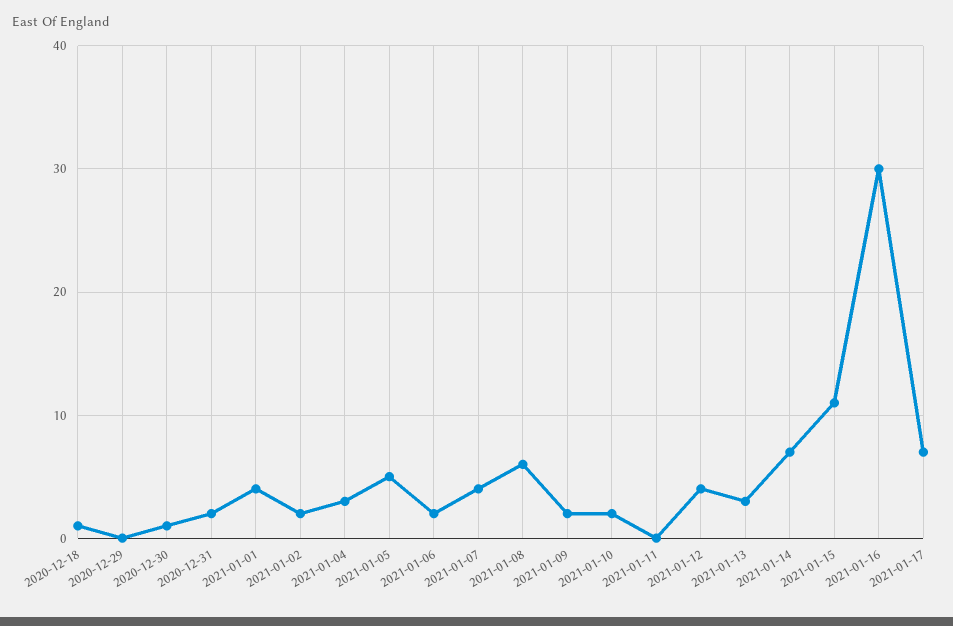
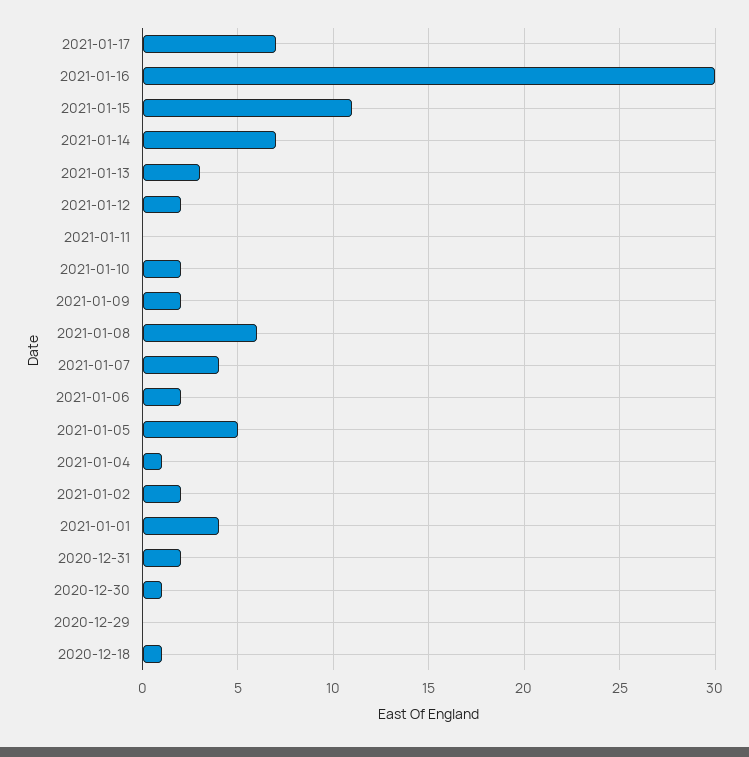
2021-01-04: 3 -> 1
2021-01-12: 4 -> 2

